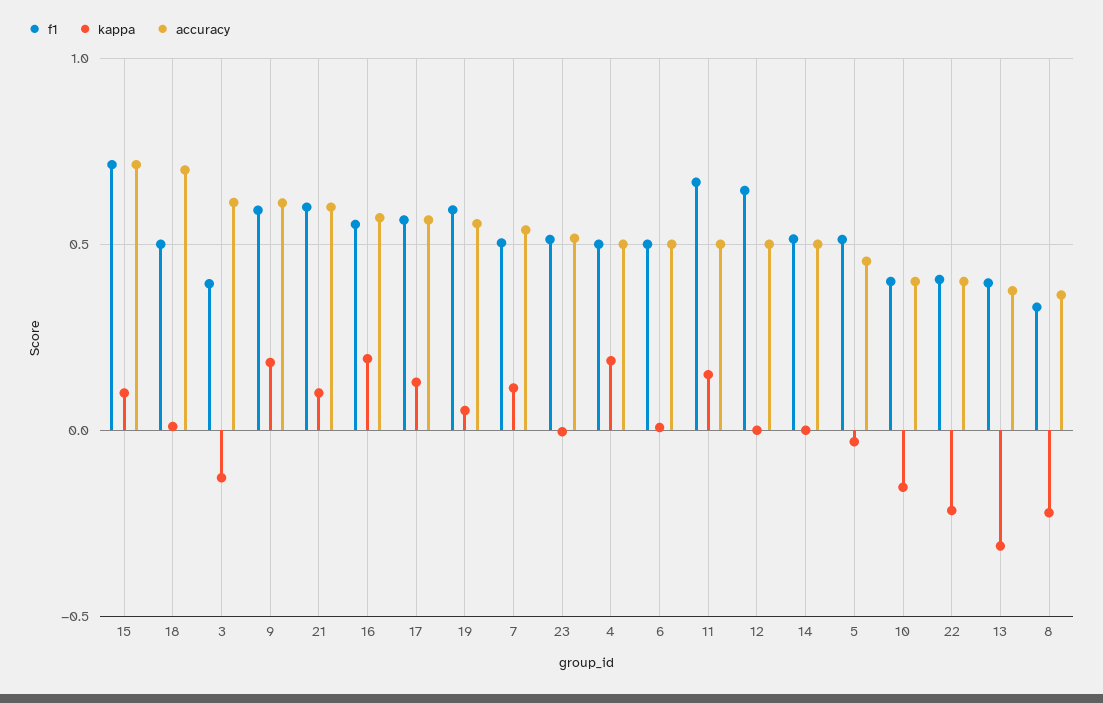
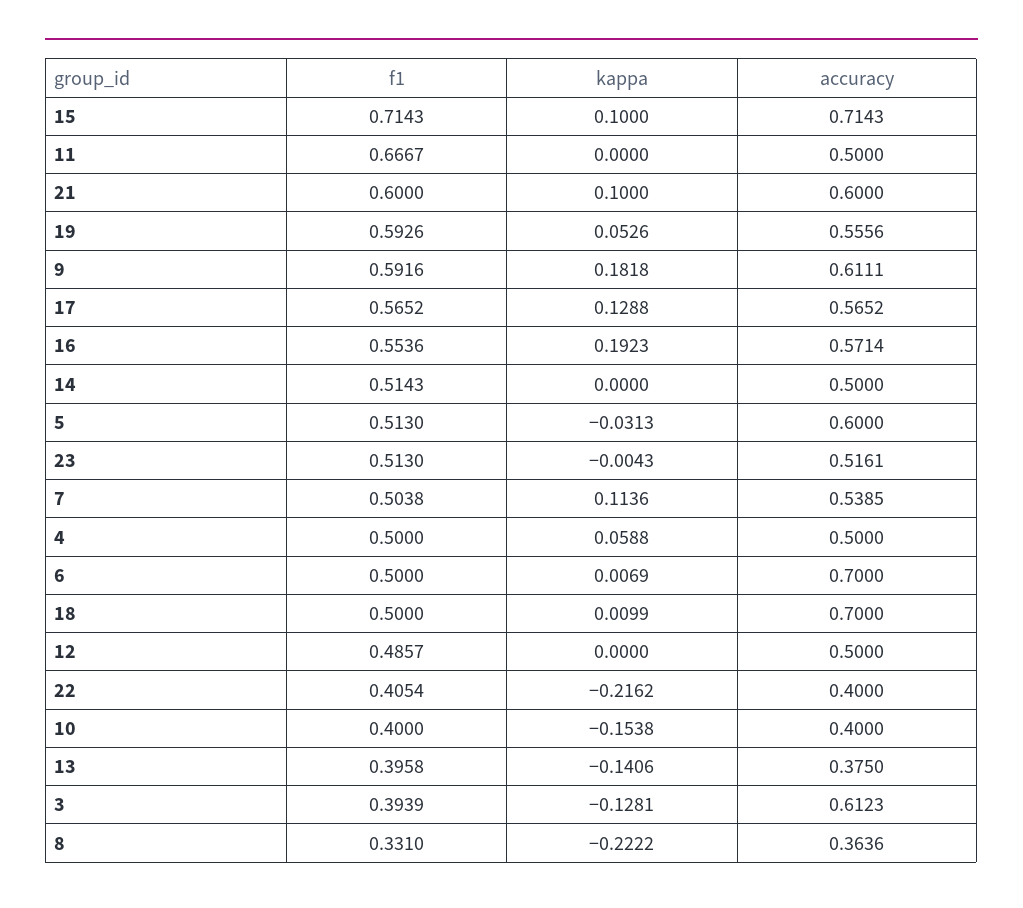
kappa, 4: 0.2 -> 0.0588
accuracy, 6: 0.5 -> 0.7
kappa, 11: 0.15 -> 0
f1, 12: 0.65 -> 0.4857
accuracy, 5: 0.45 -> 0.6
kappa, 13: -0.3 -> -0.1406

